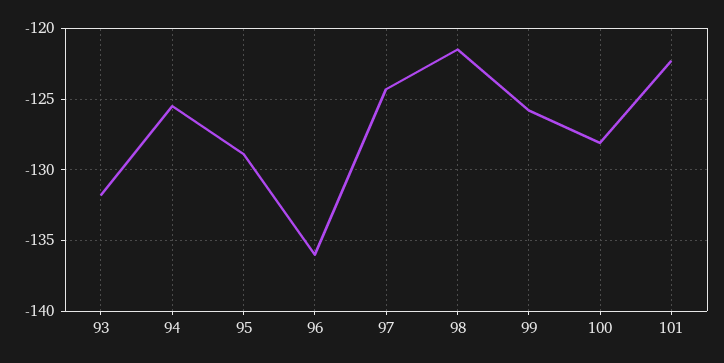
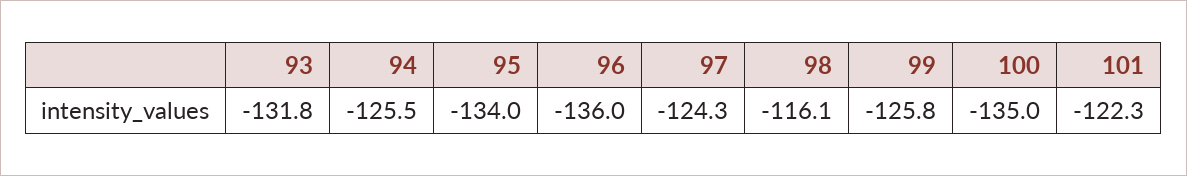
95: -129 -> -134
98: -121.5 -> -116.1
100: -128 -> -135

